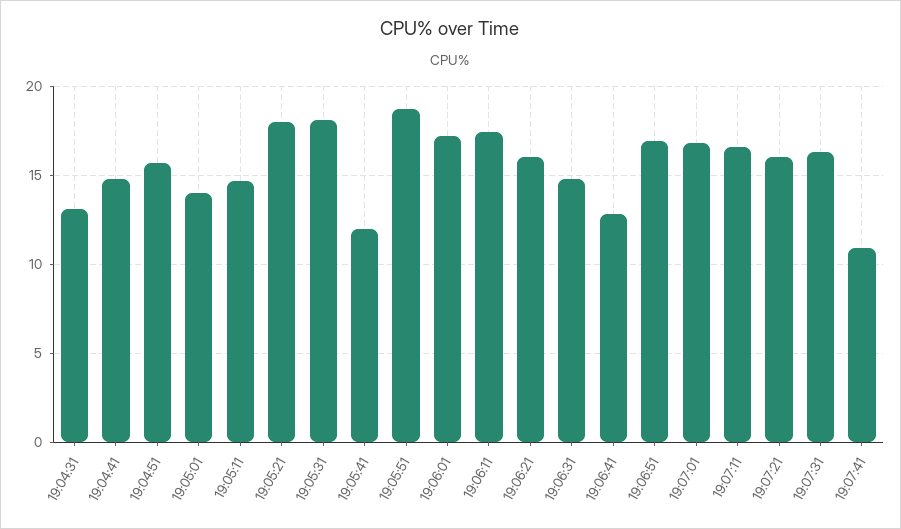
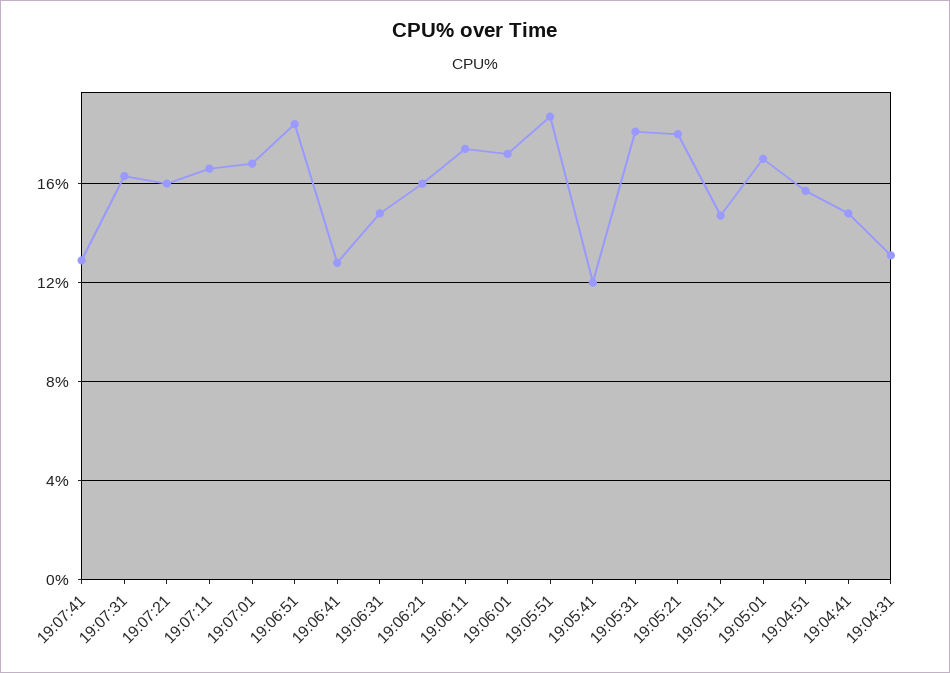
19:05:01: 14 -> 17
19:06:51: 17 -> 18.5
19:07:41: 11 -> 13

